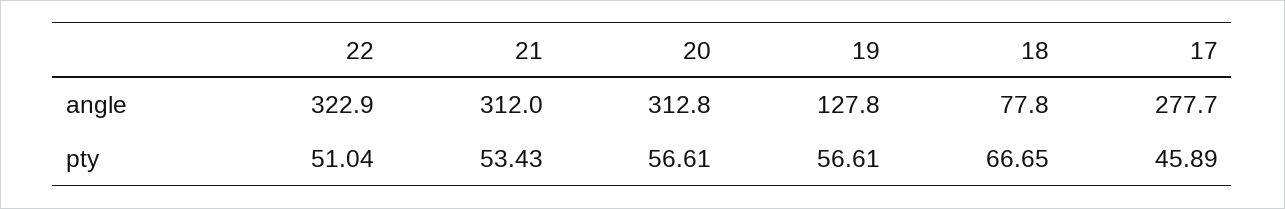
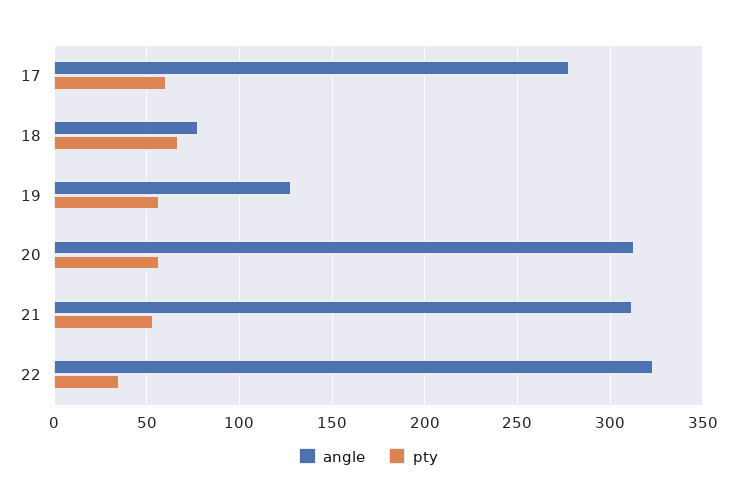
pty, 22: 51.04 -> 35
pty, 17: 45.89 -> 60

